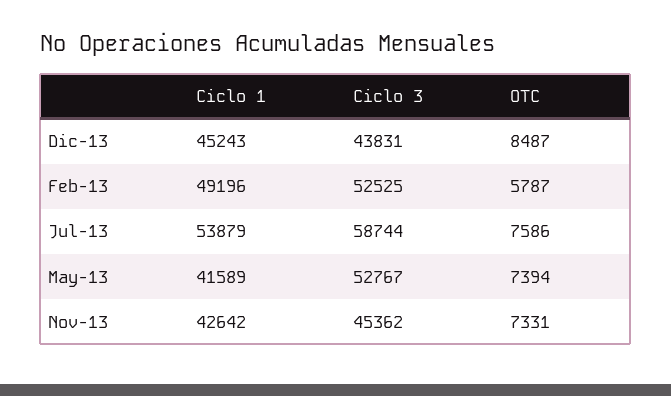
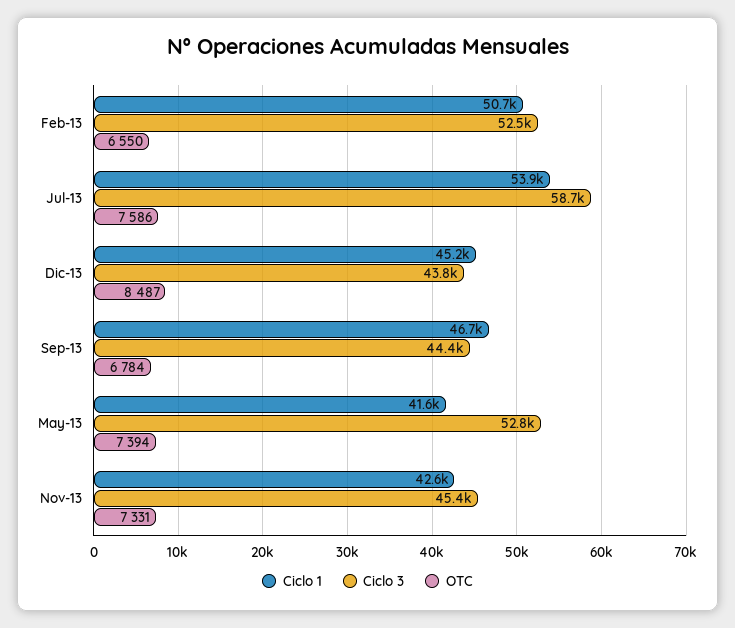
Ciclo 1, Feb-13: 49196 -> 50700
OTC, Feb-13: 5787 -> 6550
Ciclo 1, Sep-13: none -> 46700
Ciclo 3, Sep-13: none -> 44400
OTC, Sep-13: none -> 6784

